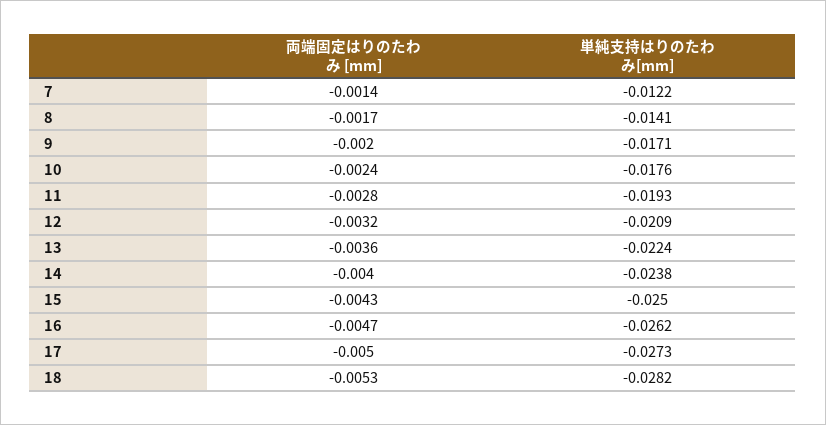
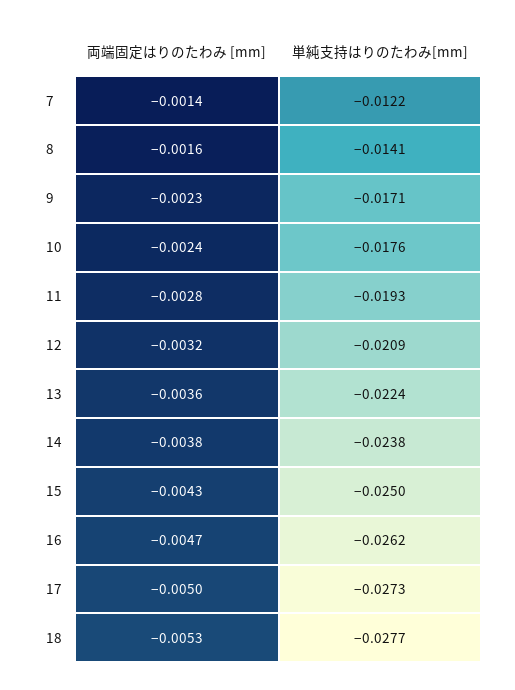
両端固定はりのたわみ [mm], 8: -0.0017 -> -0.0016
両端固定はりのたわみ [mm], 9: -0.002 -> -0.0023
両端固定はりのたわみ [mm], 14: -0.004 -> -0.0038
単純支持はりのたわみ[mm], 18: -0.0282 -> -0.0277

